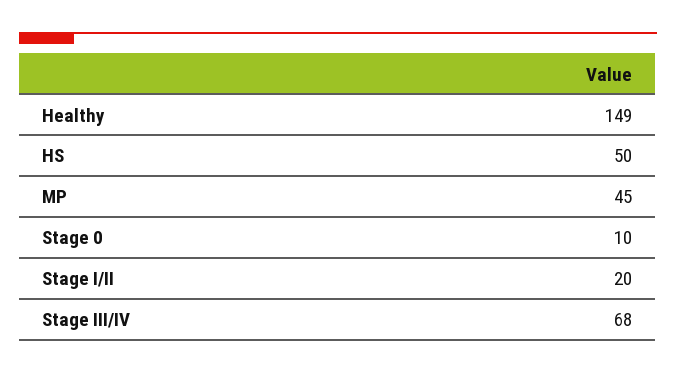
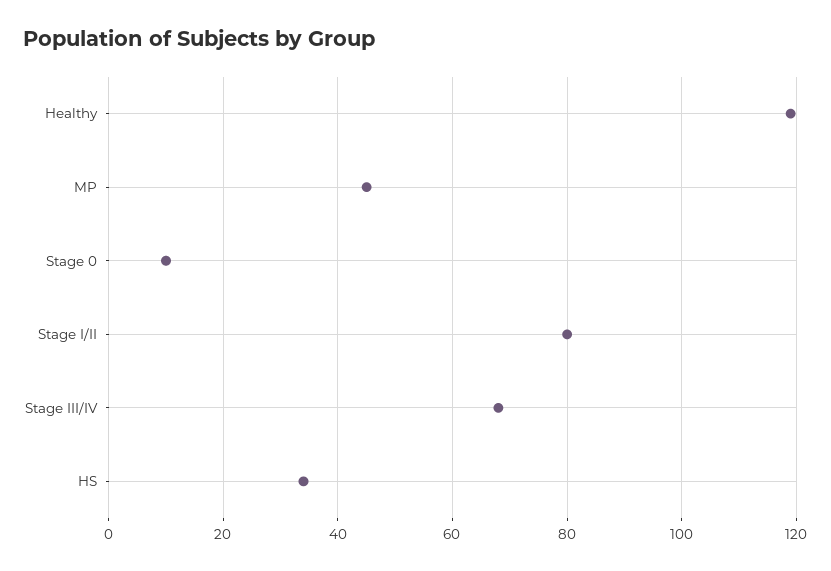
Healthy: 149 -> 120
HS: 50 -> 35
Stage I/II: 20 -> 80

